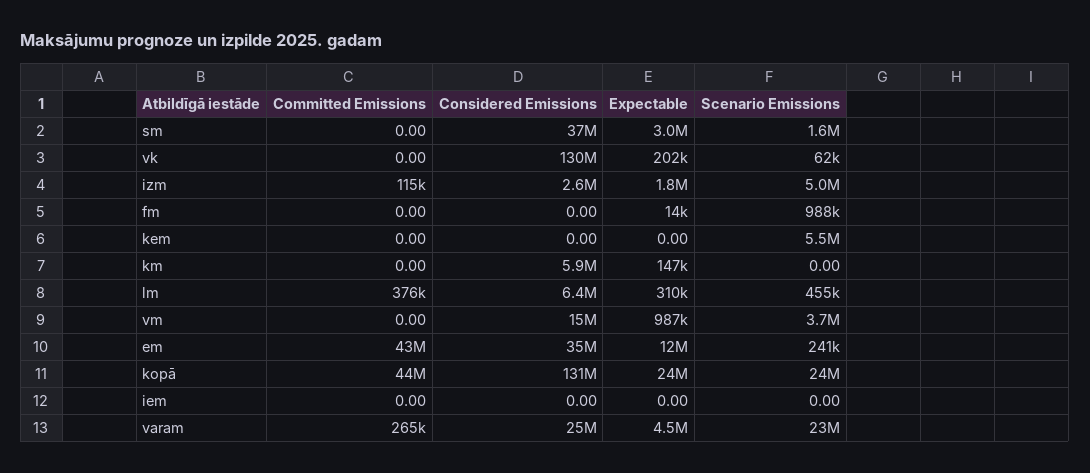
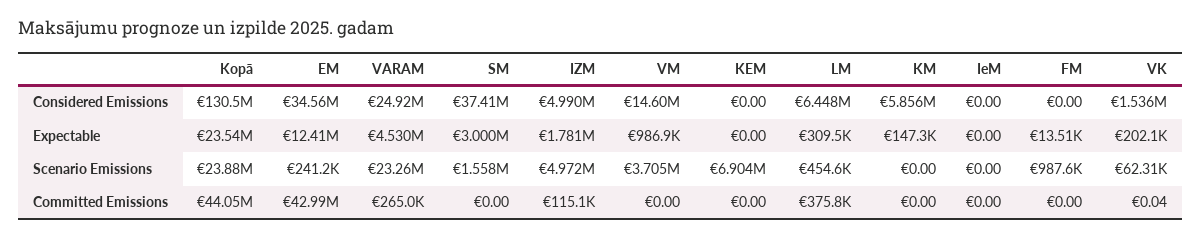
Committed Emissions, vk: 0 -> 0.04
Considered Emissions, vk: 130000000 -> 1536000
Considered Emissions, izm: 2600000 -> 4990000
Scenario Emissions, kem: 5500000 -> 6904000

